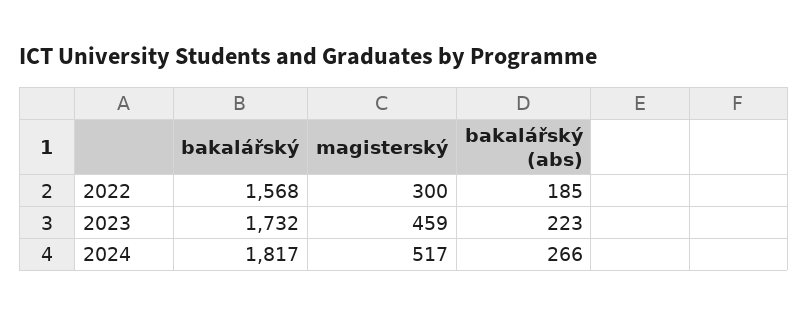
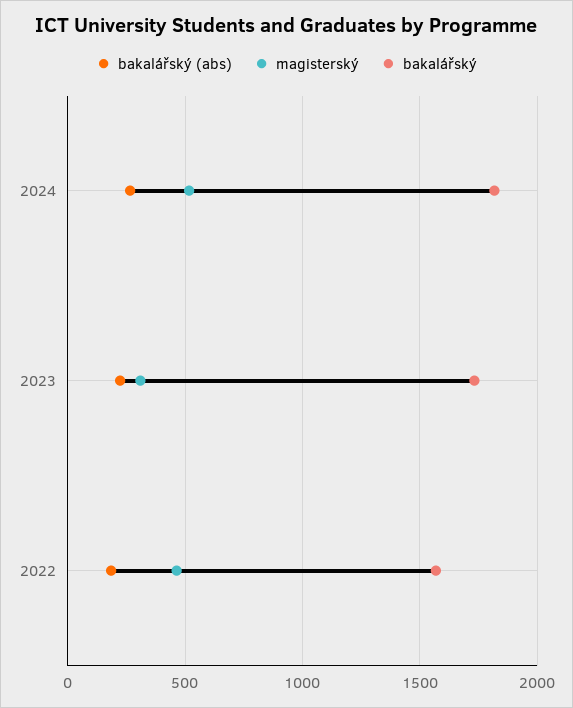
magisterský, 2022: 300 -> 450
magisterský, 2023: 459 -> 300

